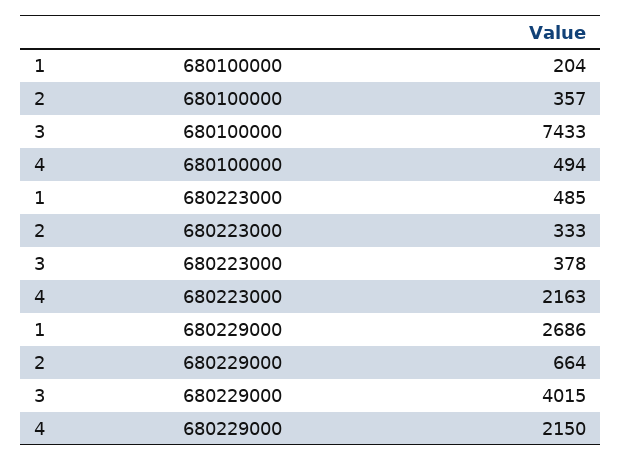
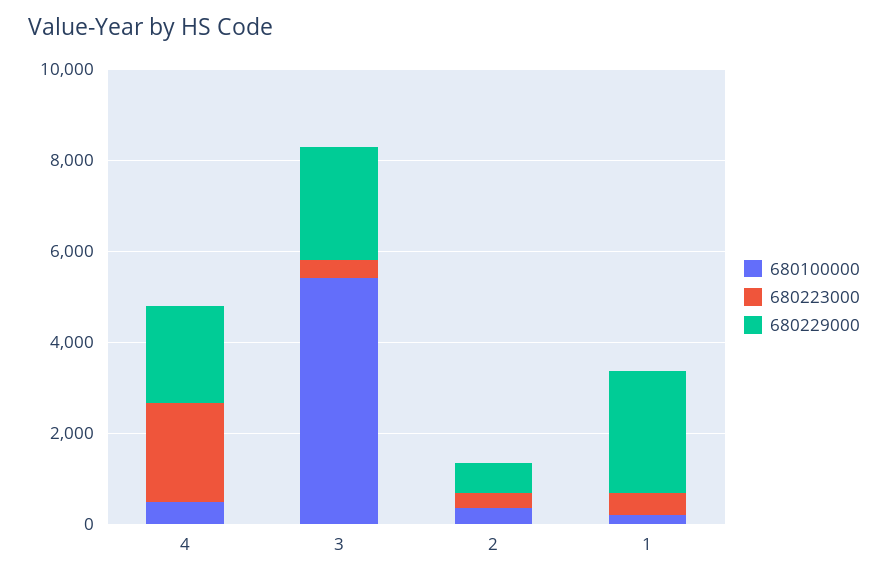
680100000, 3: 7433 -> 5500
680229000, 3: 4015 -> 2500

